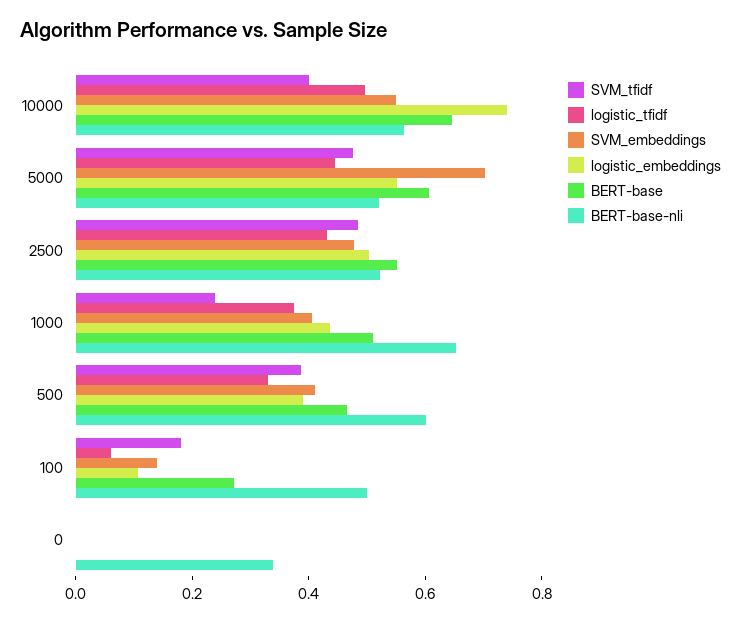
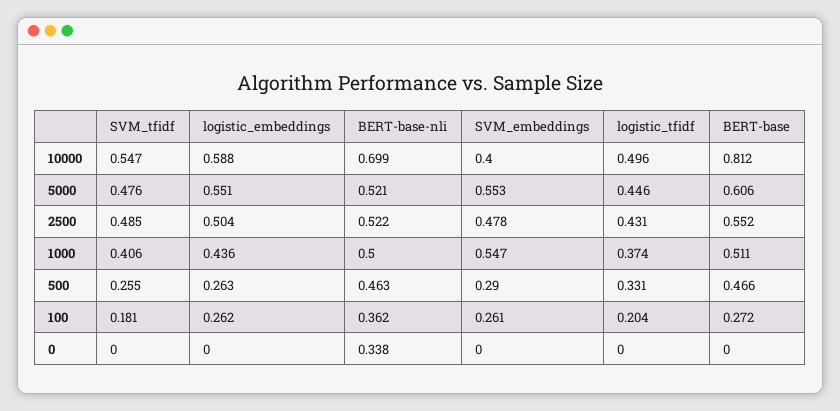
SVM_tfidf, 10000: 0.4 -> 0.547
SVM_embeddings, 10000: 0.55 -> 0.4
logistic_embeddings, 10000: 0.75 -> 0.588
BERT-base, 10000: 0.65 -> 0.812
BERT-base-nli, 10000: 0.55 -> 0.699
SVM_embeddings, 5000: 0.7 -> 0.553
SVM_tfidf, 1000: 0.25 -> 0.406
SVM_embeddings, 1000: 0.4 -> 0.547
BERT-base-nli, 1000: 0.65 -> 0.5
SVM_tfidf, 500: 0.4 -> 0.255
SVM_embeddings, 500: 0.4 -> 0.29
logistic_embeddings, 500: 0.4 -> 0.263
BERT-base-nli, 500: 0.6 -> 0.463
logistic_tfidf, 100: 0.05 -> 0.204
SVM_embeddings, 100: 0.15 -> 0.261
logistic_embeddings, 100: 0.1 -> 0.262
BERT-base-nli, 100: 0.5 -> 0.362

